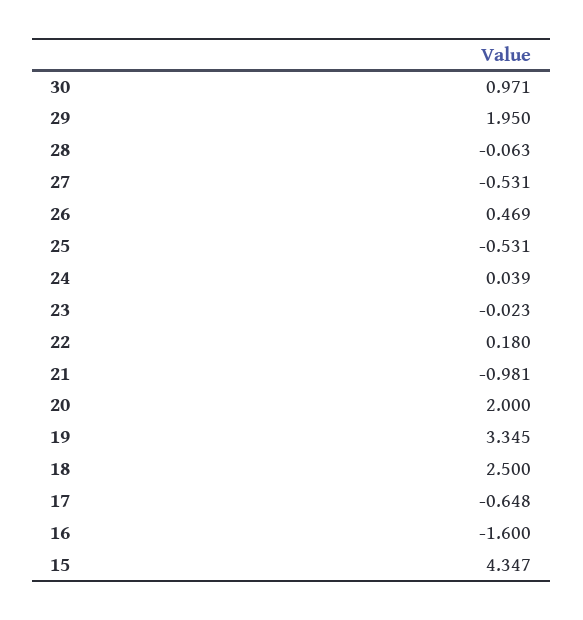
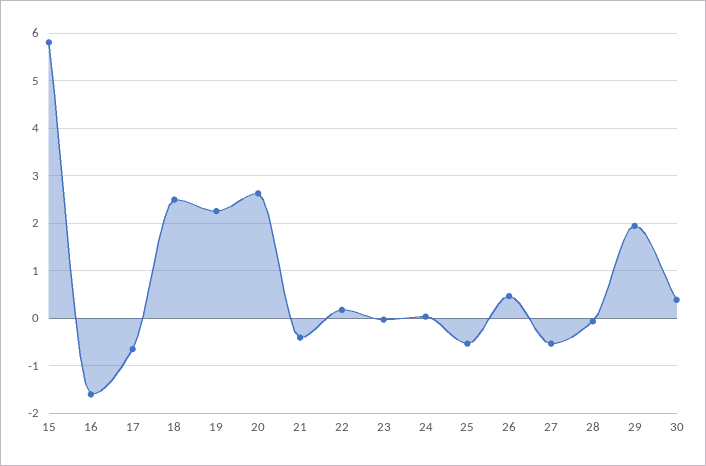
30: 0.971 -> 0.4
21: -0.981 -> -0.4
20: 2 -> 2.6
19: 3.345 -> 2.2
15: 4.347 -> 5.8

